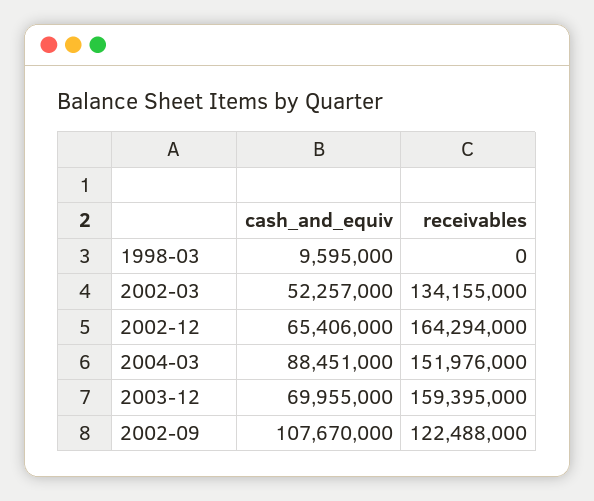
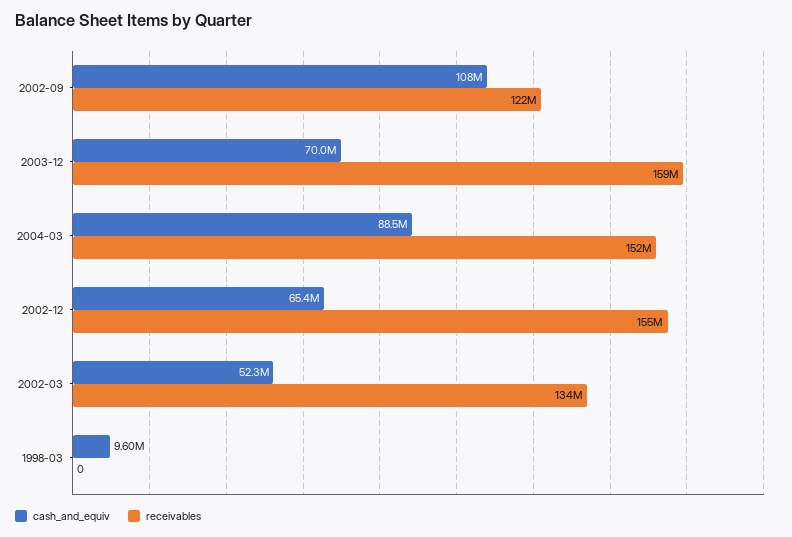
receivables, 2002-12: 164294000 -> 155000000

